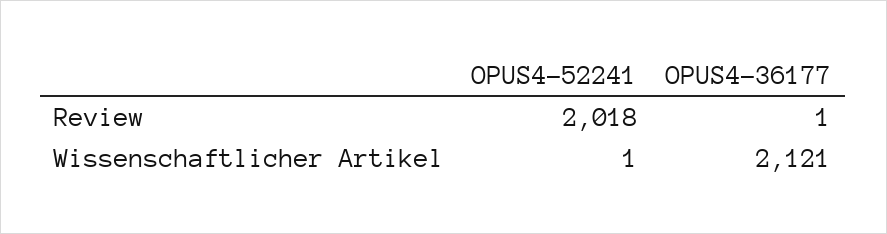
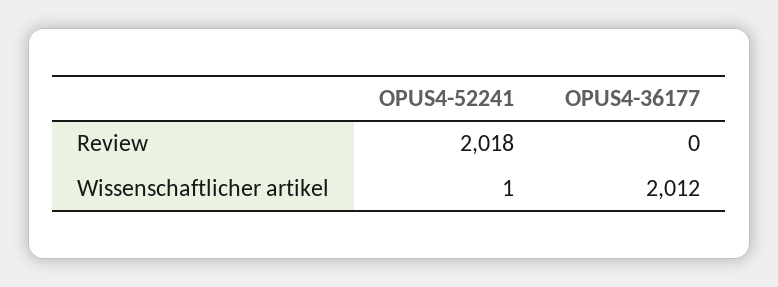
OPUS4-36177, Review: 1 -> 0
OPUS4-36177, Wissenschaftlicher Artikel: 2121 -> 2012

